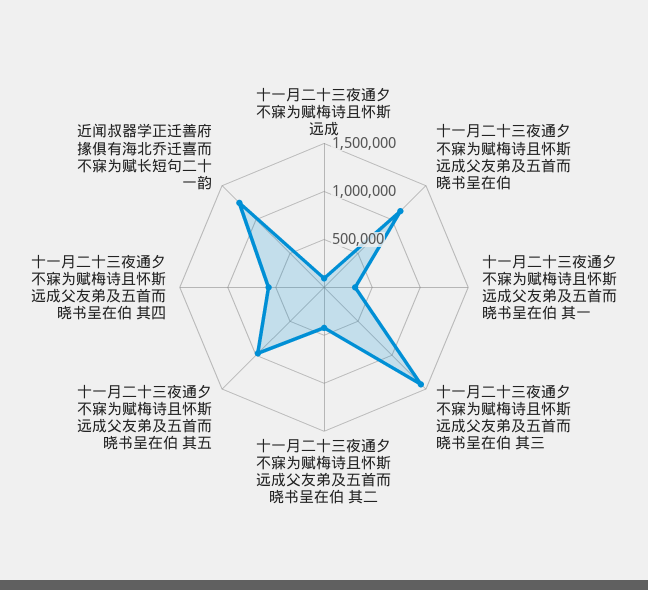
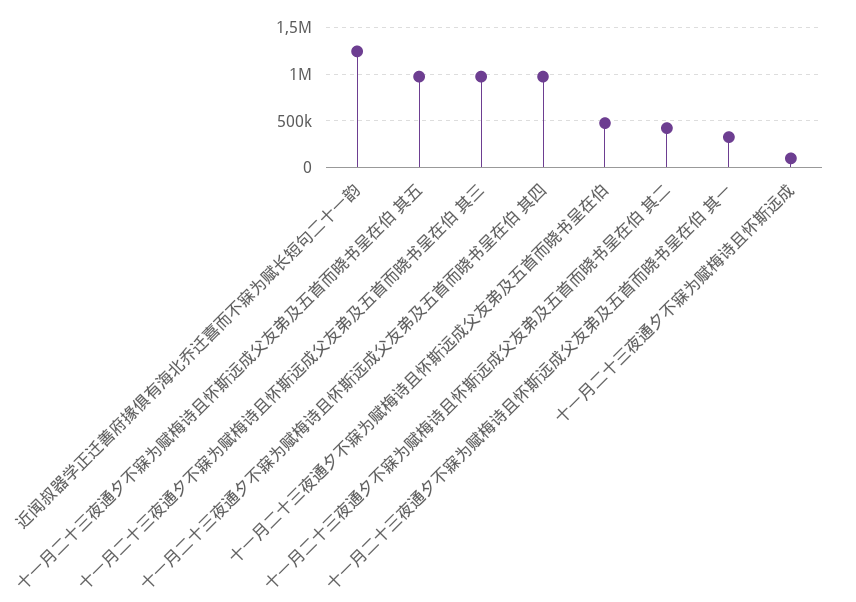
十一月二十三夜通夕不寐为赋梅诗且怀斯远成父友弟及五首而晓书呈在伯: 1100000 -> 500000
十一月二十三夜通夕不寐为赋梅诗且怀斯远成父友弟及五首而晓书呈在伯 其三: 1400000 -> 1000000
十一月二十三夜通夕不寐为赋梅诗且怀斯远成父友弟及五首而晓书呈在伯 其四: 600000 -> 1000000

